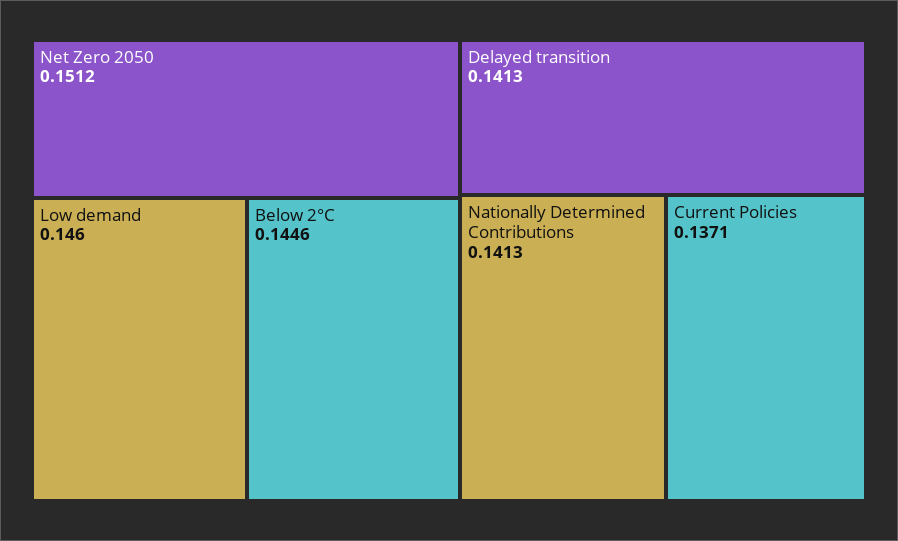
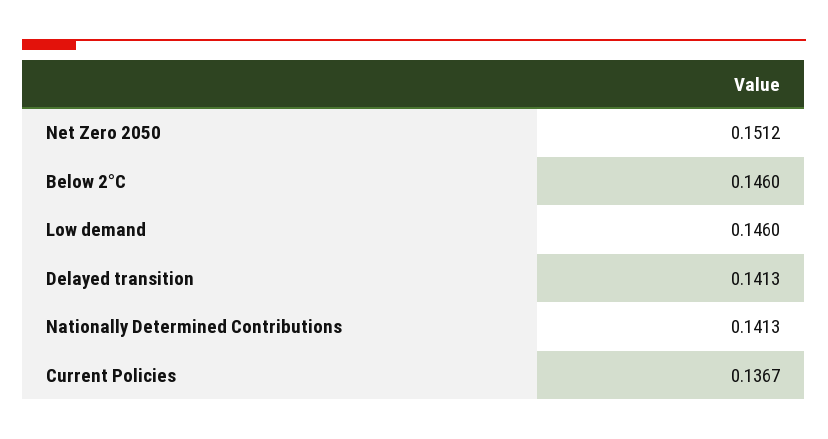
Below 2°C: 0.1446 -> 0.146
Current Policies: 0.1371 -> 0.1367

